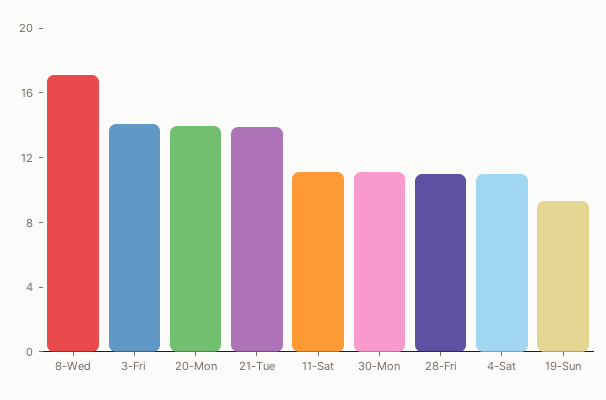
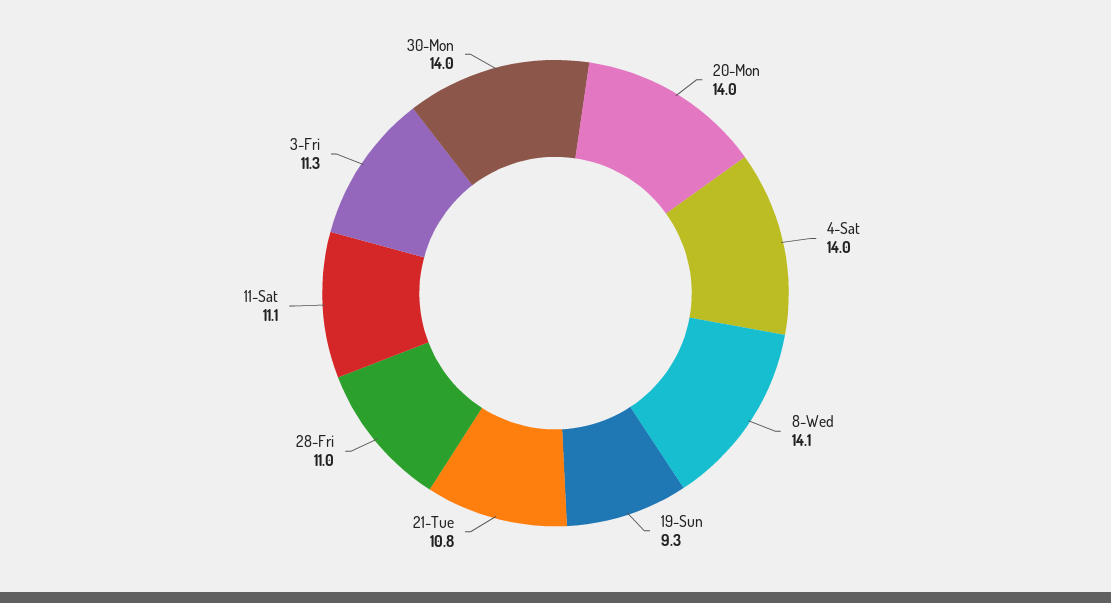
8-Wed: 17 -> 14.1
3-Fri: 14 -> 11.3
21-Tue: 14 -> 10.8
30-Mon: 11 -> 14
4-Sat: 11 -> 14

